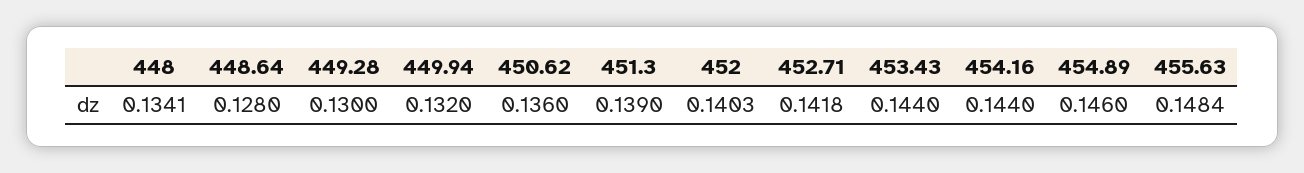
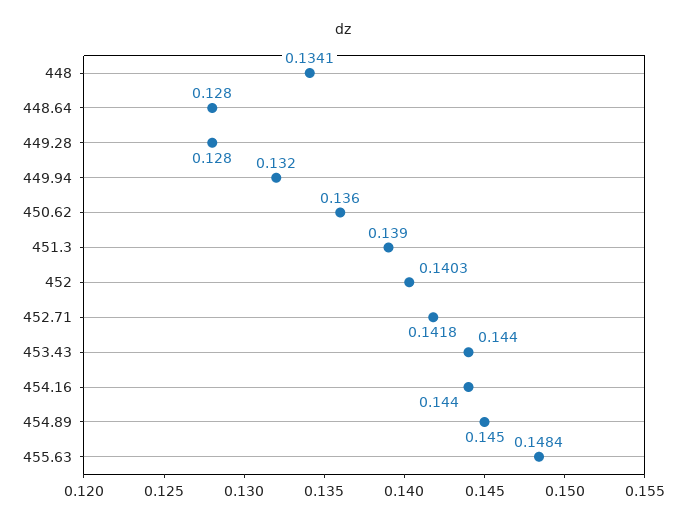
449.28: 0.13 -> 0.128
454.89: 0.146 -> 0.145

